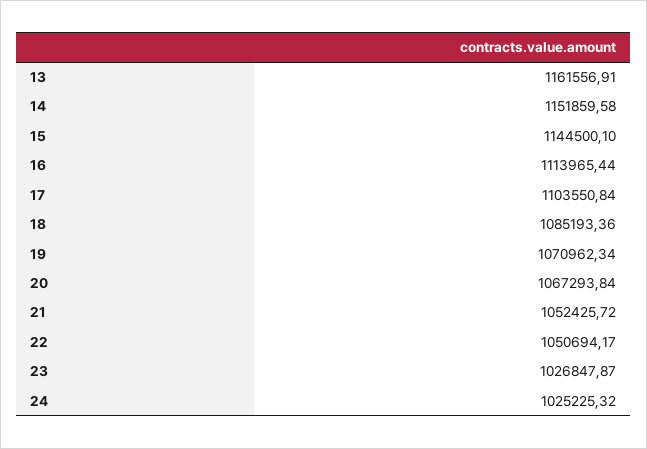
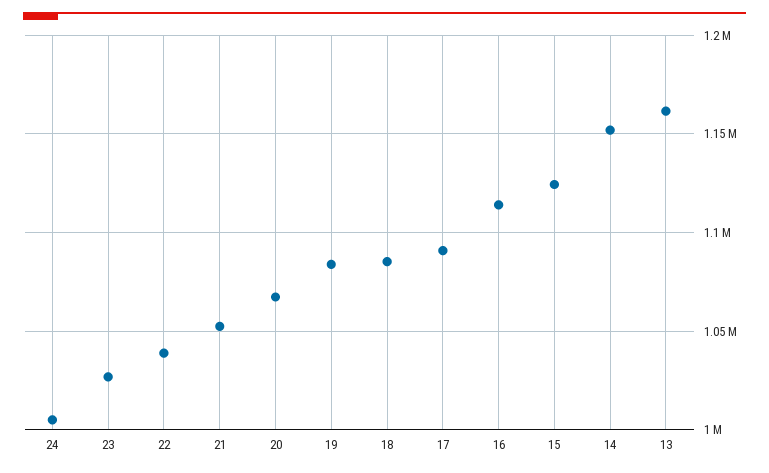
15: 1144500.1 -> 1125000
17: 1103550.84 -> 1090000
19: 1070962.34 -> 1085000
22: 1050694.17 -> 1040000
24: 1025225.32 -> 1005000

